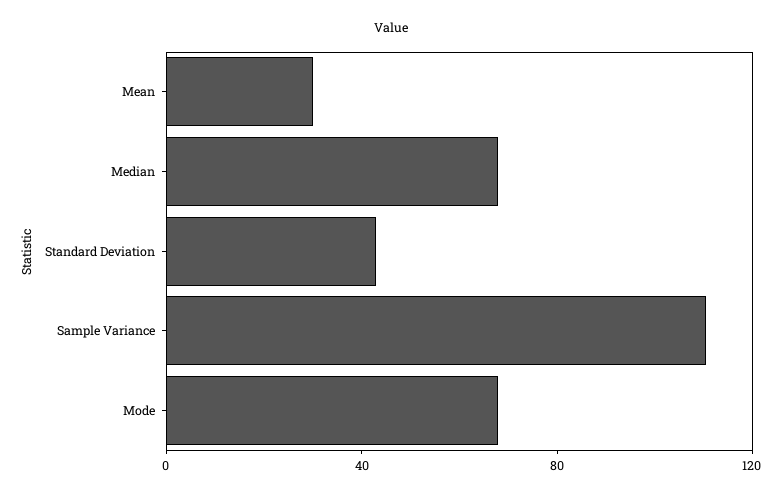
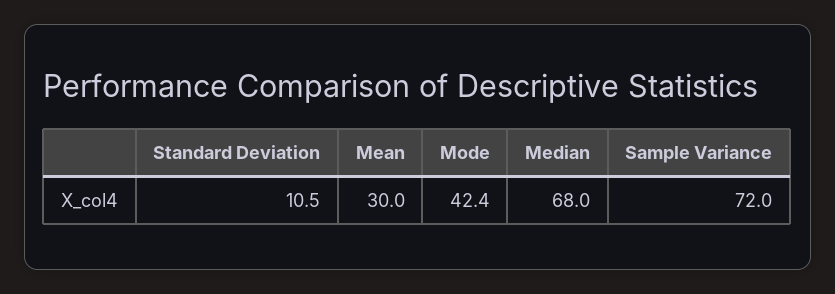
Standard Deviation: 40 -> 10.5
Sample Variance: 110 -> 72
Mode: 70 -> 42.4

